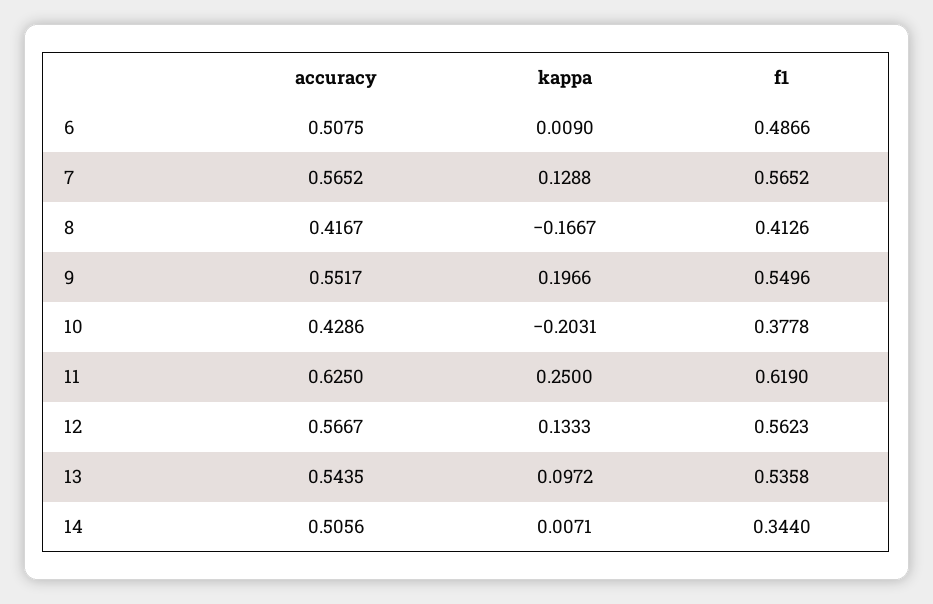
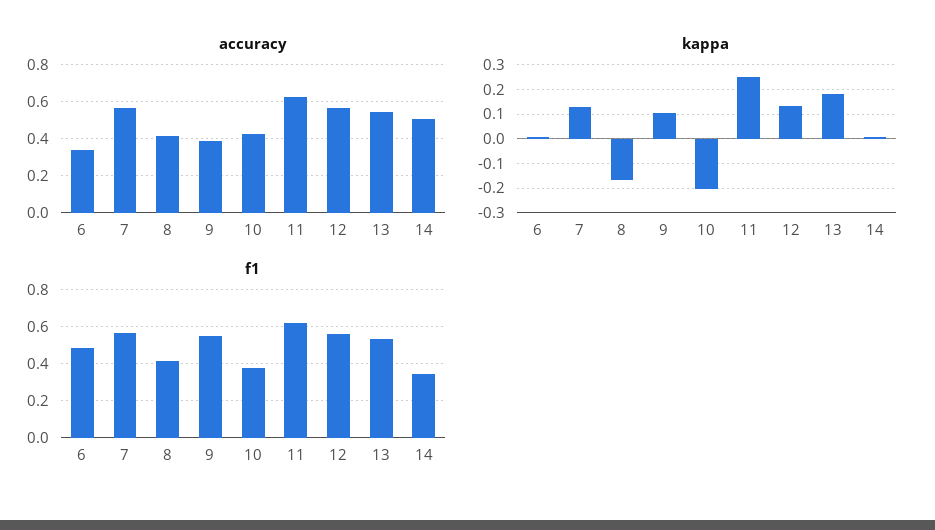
accuracy, 6: 0.5075 -> 0.35
accuracy, 9: 0.5517 -> 0.4
kappa, 9: 0.1966 -> 0.1
kappa, 13: 0.0972 -> 0.175

